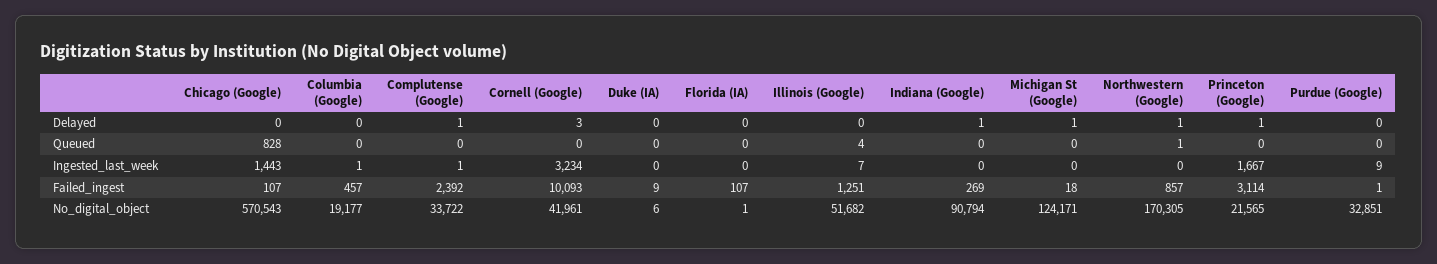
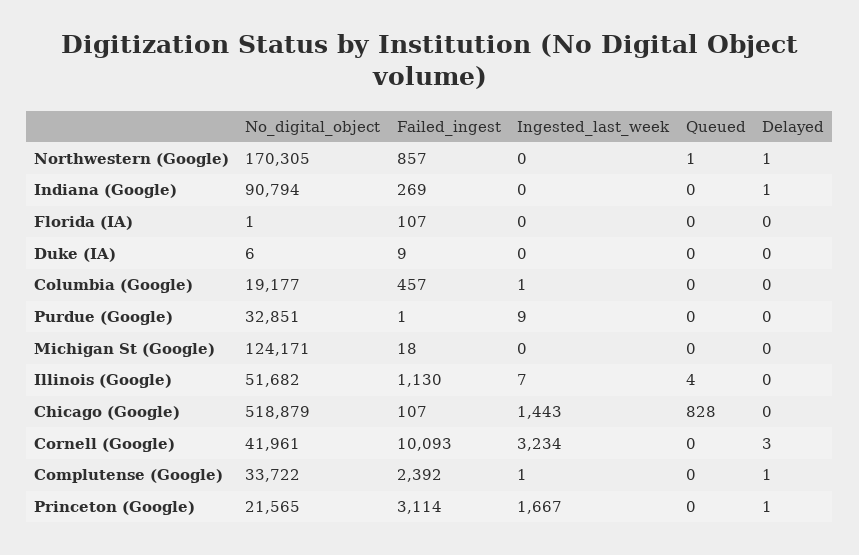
Michigan St (Google), Delayed: 1 -> 0
Illinois (Google), Failed_ingest: 1251 -> 1130
Chicago (Google), No_digital_object: 570543 -> 518879

